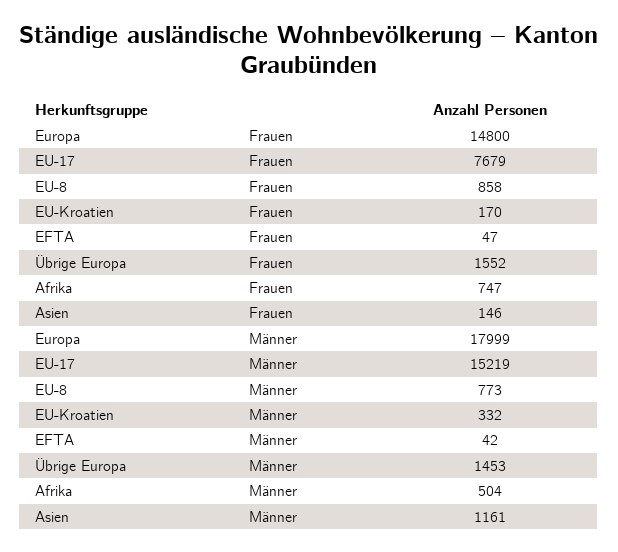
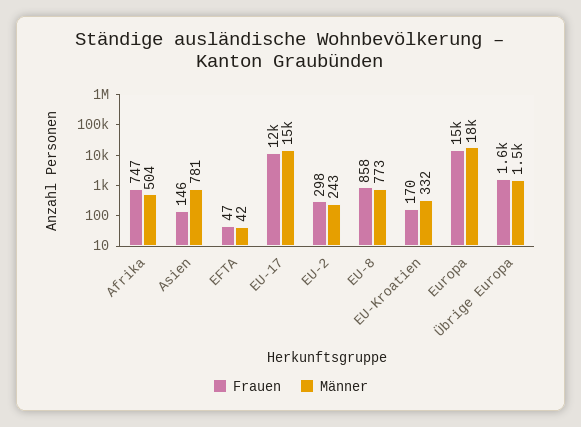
Frauen, EU-17: 7679 -> 12000
Männer, Asien: 1161 -> 781
Frauen, EU-2: none -> 298
Männer, EU-2: none -> 243

